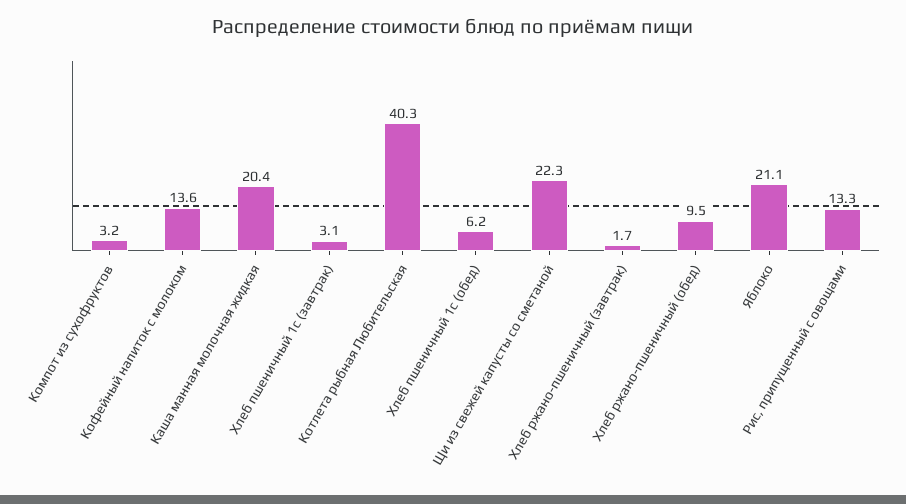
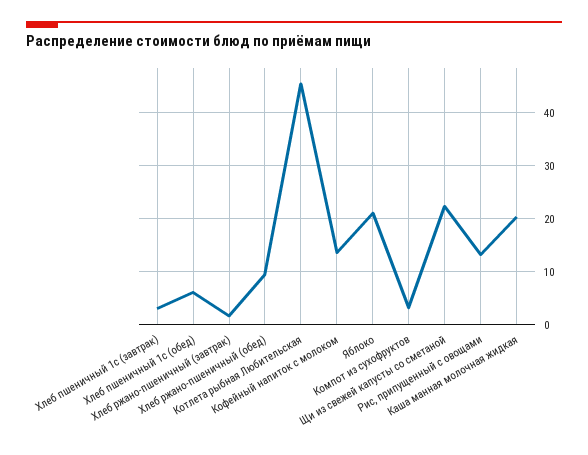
Котлета рыбная Любительская: 40.3 -> 46

